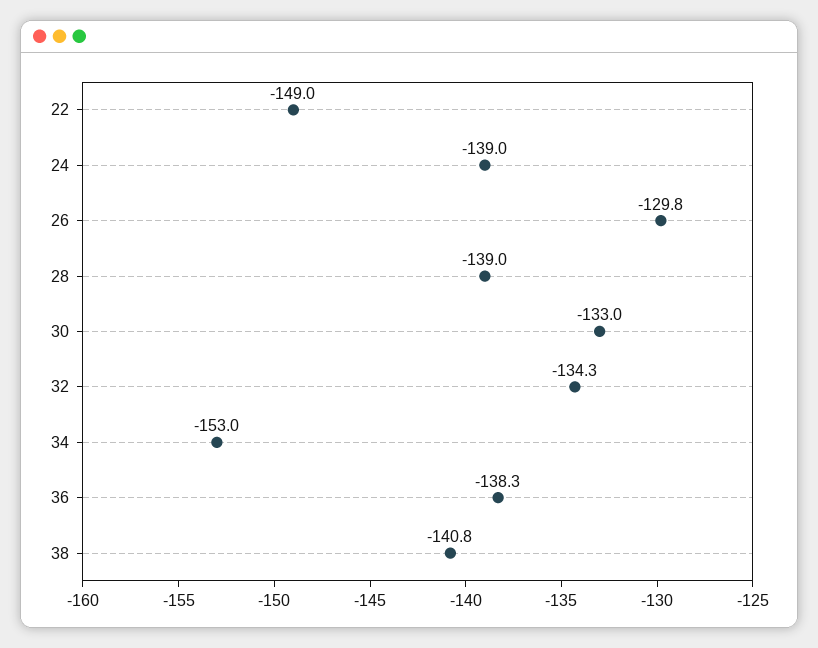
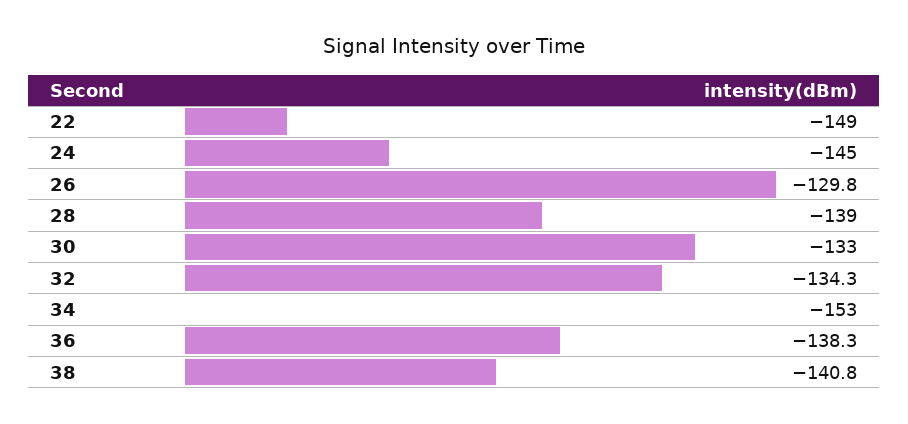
24: -139 -> -145

